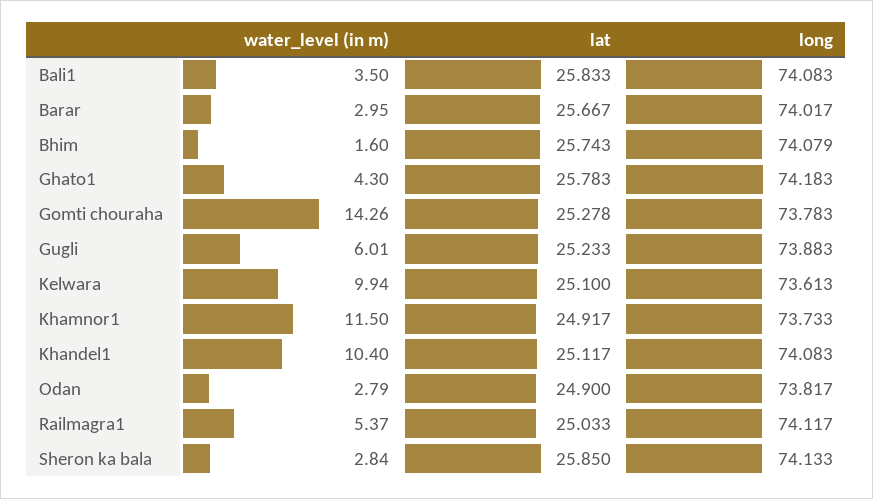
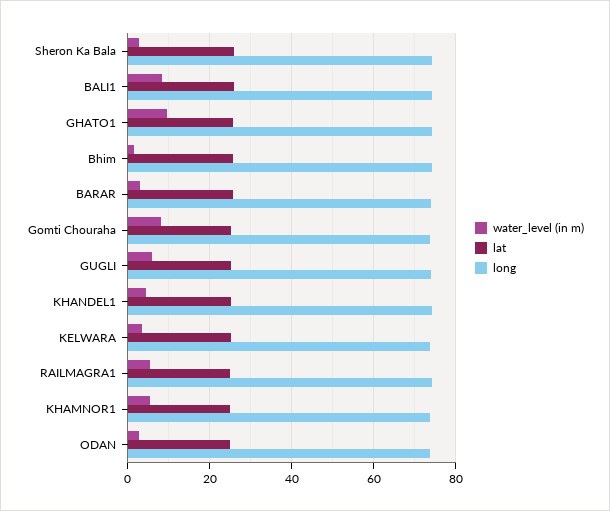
water_level (in m), Bali1: 3.5 -> 8
water_level (in m), Ghato1: 4.3 -> 10
water_level (in m), Gomti chouraha: 14.26 -> 8
water_level (in m), Kelwara: 9.94 -> 4
water_level (in m), Khamnor1: 11.5 -> 6
water_level (in m), Khandel1: 10.4 -> 4

